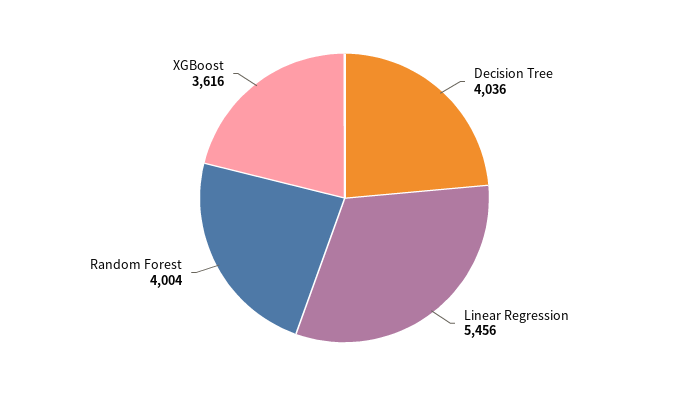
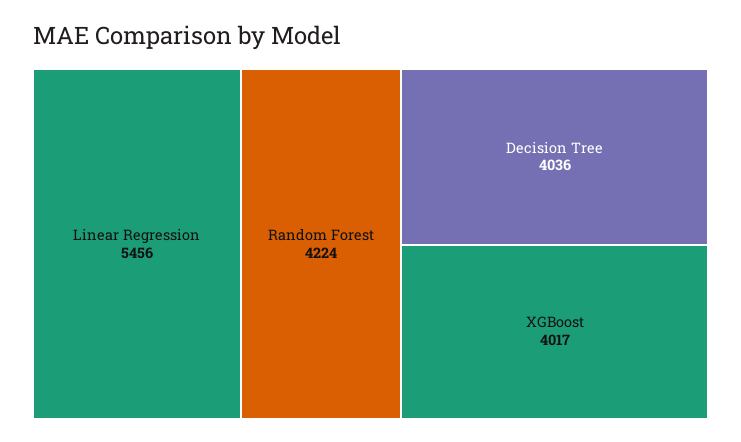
Random Forest: 4004 -> 4224
XGBoost: 3616 -> 4017

